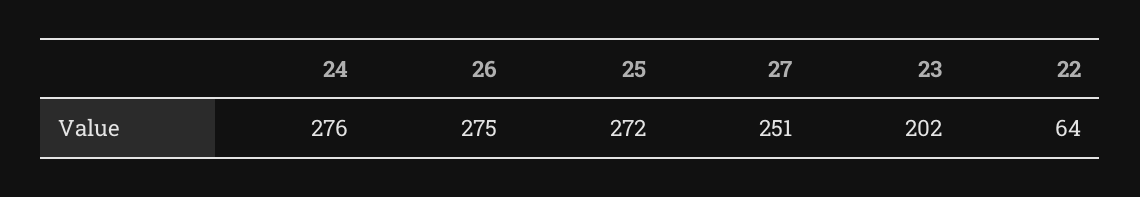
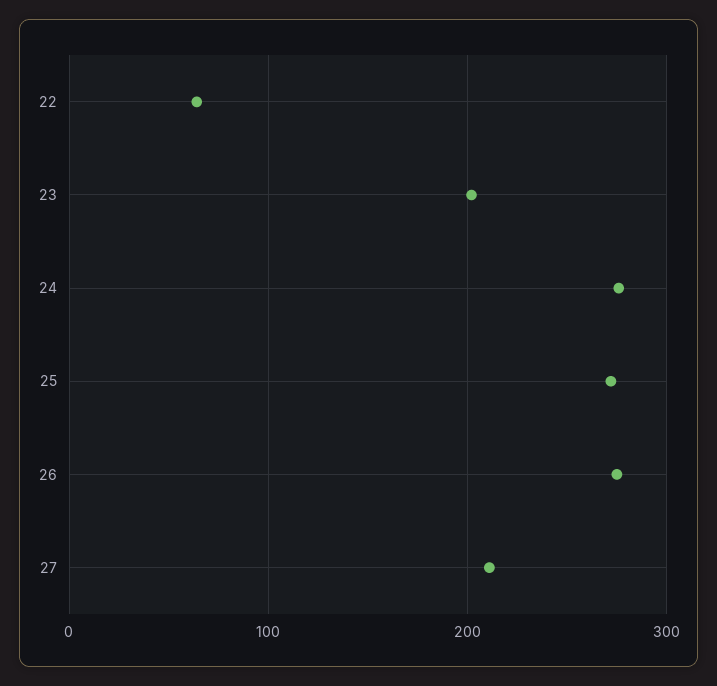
27: 251 -> 210

